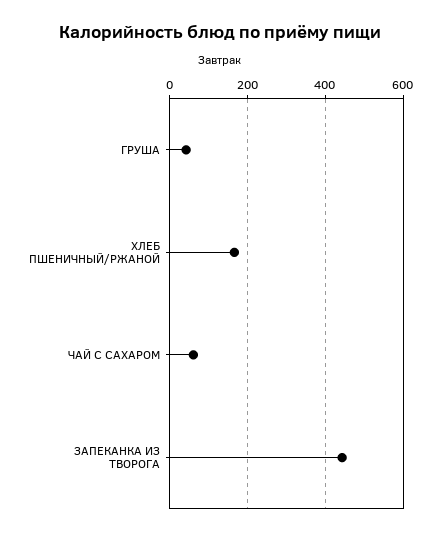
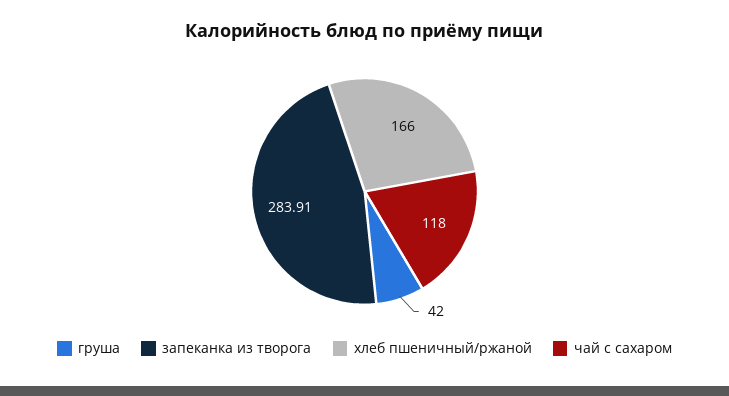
ЧАЙ С САХАРОМ: 60 -> 118
ЗАПЕКАНКА ИЗ ТВОРОГА: 440 -> 283.91

